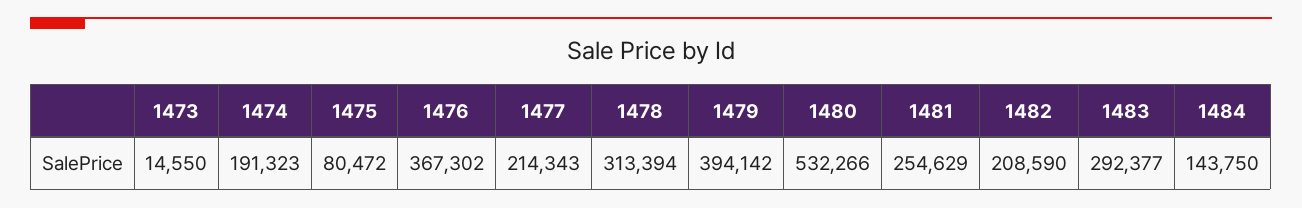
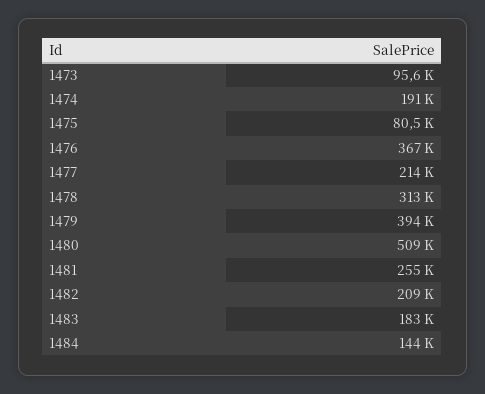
1473: 14550 -> 95600
1480: 532266 -> 509000
1483: 292377 -> 183000

